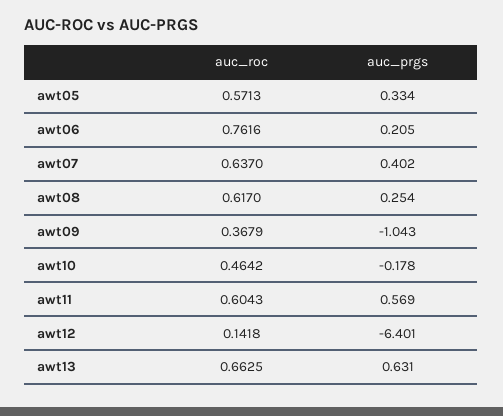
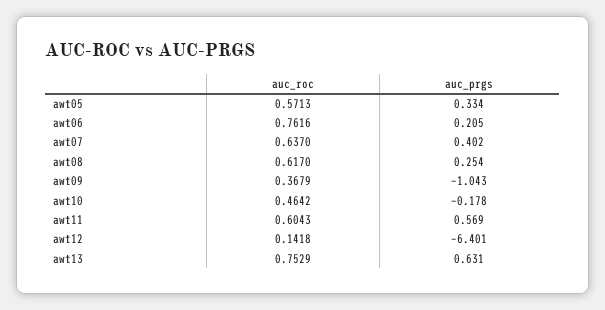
auc_roc, awt13: 0.6625 -> 0.7529

